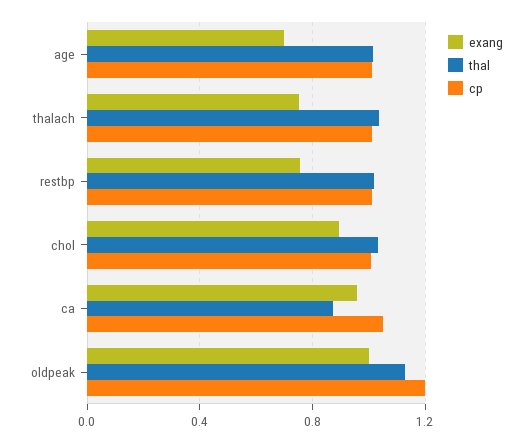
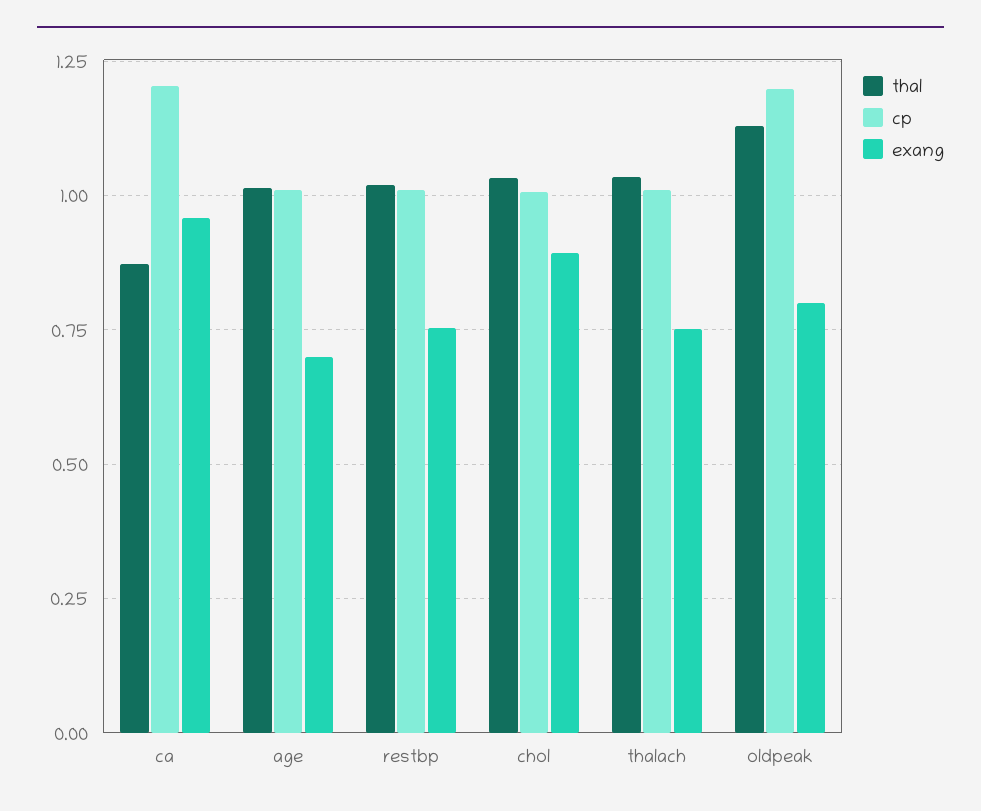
cp, ca: 1.05 -> 1.2
exang, oldpeak: 1 -> 0.8

